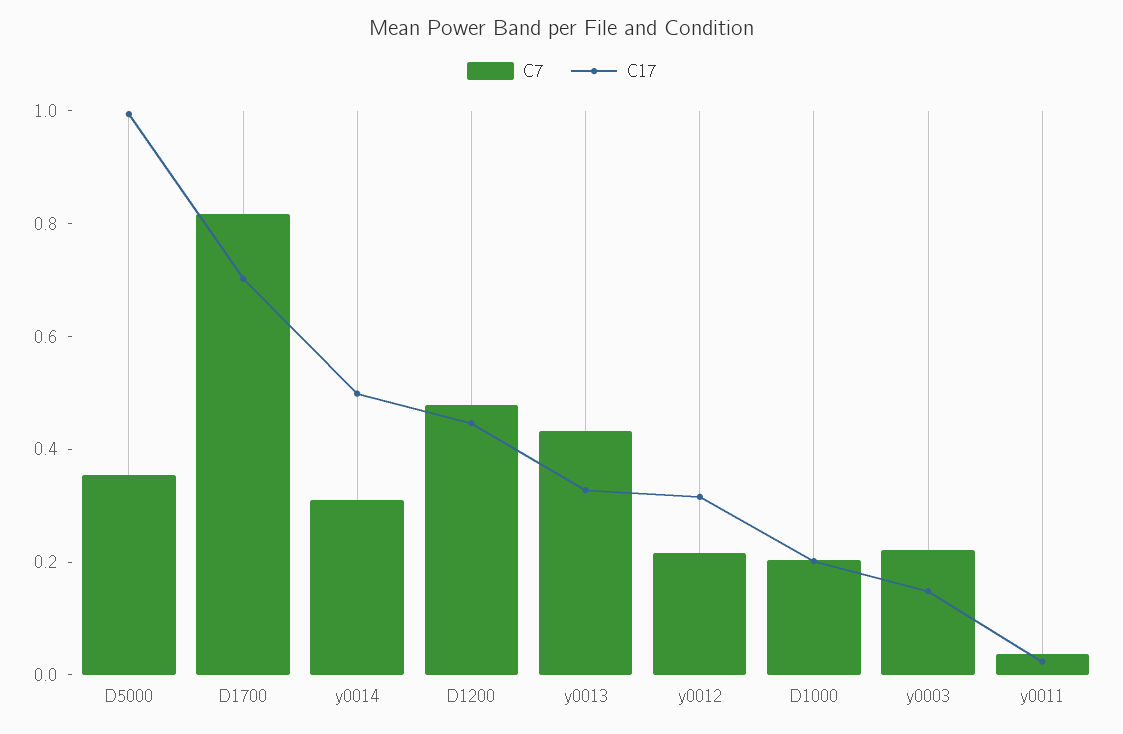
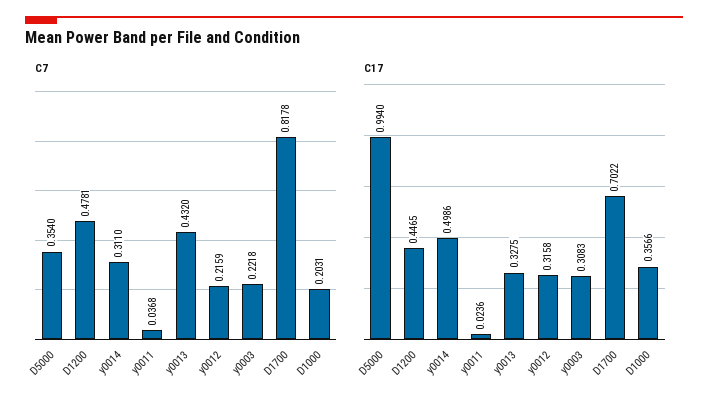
C17, D1000: 0.2 -> 0.3566
C17, y0003: 0.15 -> 0.3083

